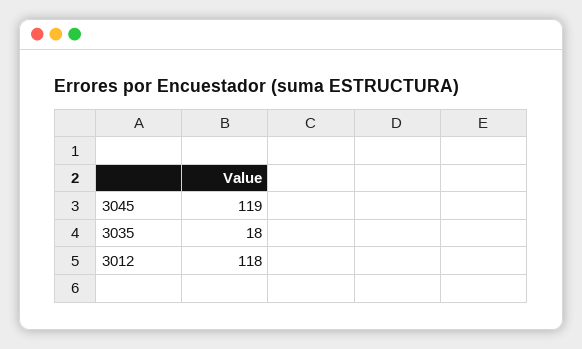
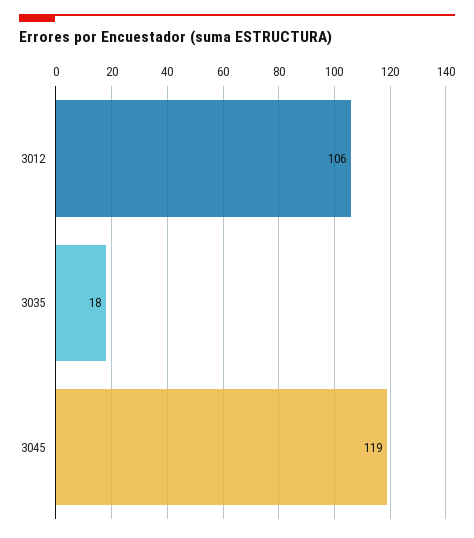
3012: 118 -> 106

